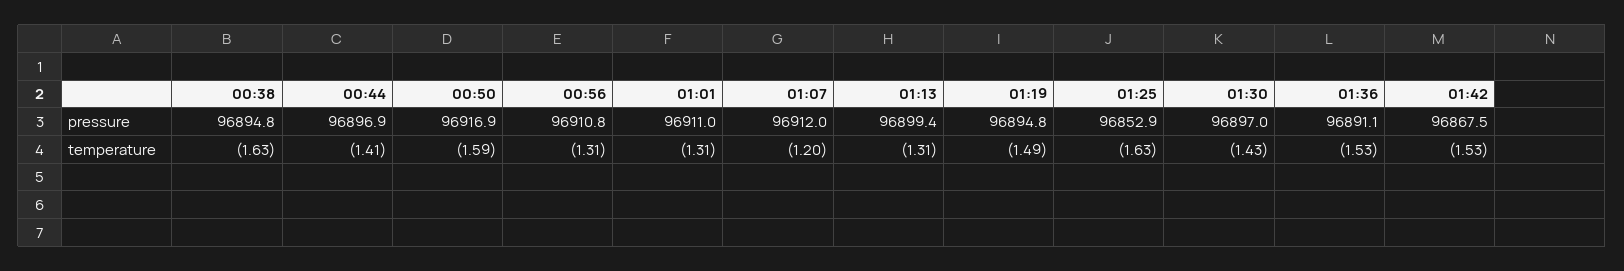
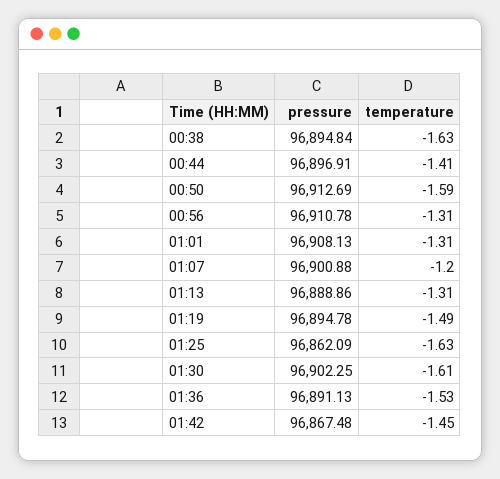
00:50, pressure: 96916.9 -> 96912.69
01:01, pressure: 96911 -> 96908.13
01:07, pressure: 96912 -> 96900.88
01:13, pressure: 96899.4 -> 96888.86
01:25, pressure: 96852.9 -> 96862.09
01:30, pressure: 96897 -> 96902.25
01:30, temperature: -1.43 -> -1.61
01:42, temperature: -1.53 -> -1.45

